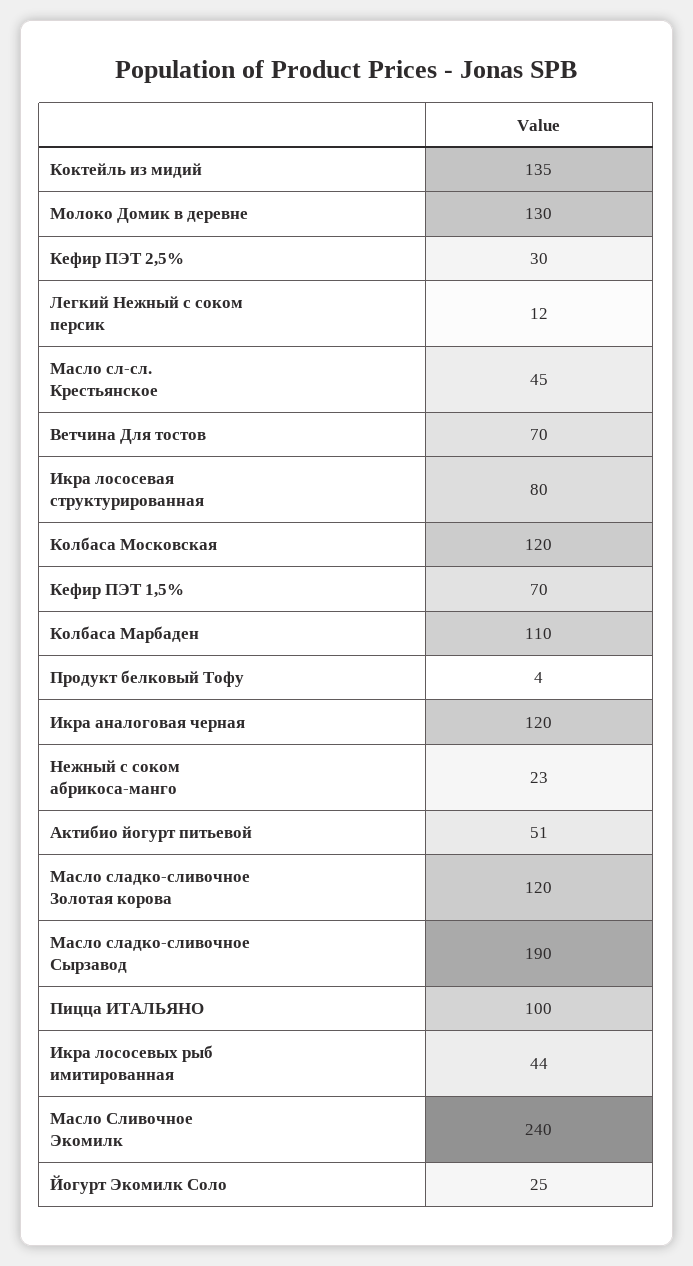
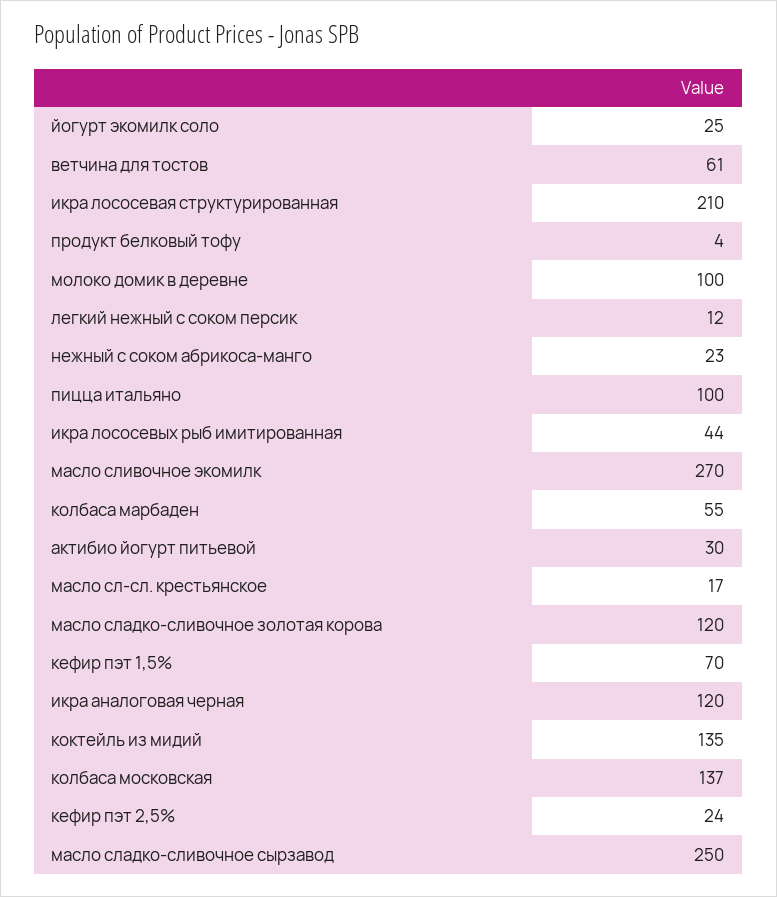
Молоко Домик в деревне: 130 -> 100
Кефир ПЭТ 2,5%: 30 -> 24
Масло сл-сл. Крестьянское: 45 -> 17
Ветчина Для тостов: 70 -> 61
Икра лососевая структурированная: 80 -> 210
Колбаса Московская: 120 -> 137
Колбаса Марбаден: 110 -> 55
Актибио йогурт питьевой: 51 -> 30
Масло сладко-сливочное Сырзавод: 190 -> 250
Масло Сливочное Экомилк: 240 -> 270

